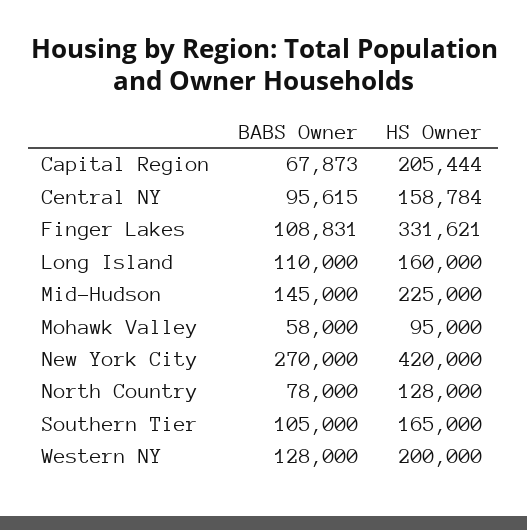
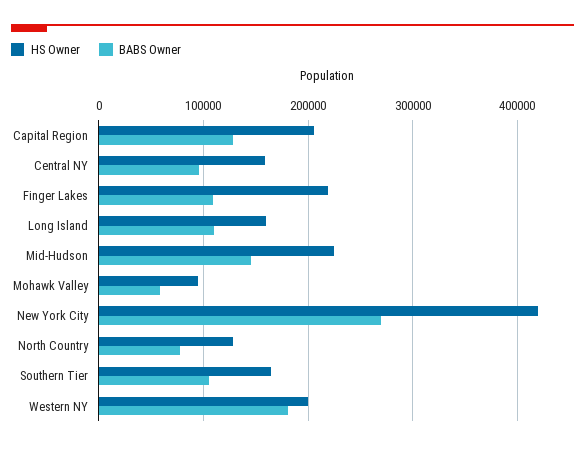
BABS Owner, Capital Region: 67873 -> 130000
HS Owner, Finger Lakes: 331621 -> 220000
BABS Owner, Western NY: 128000 -> 180000

